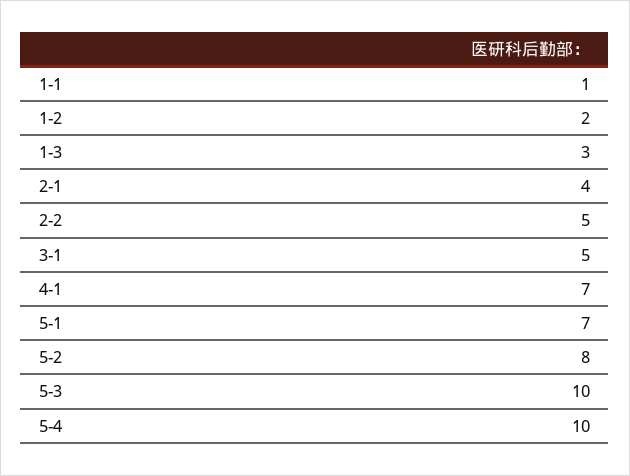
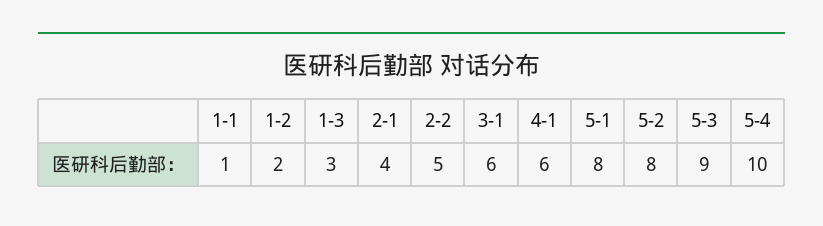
3-1: 5 -> 6
4-1: 7 -> 6
5-1: 7 -> 8
5-3: 10 -> 9

